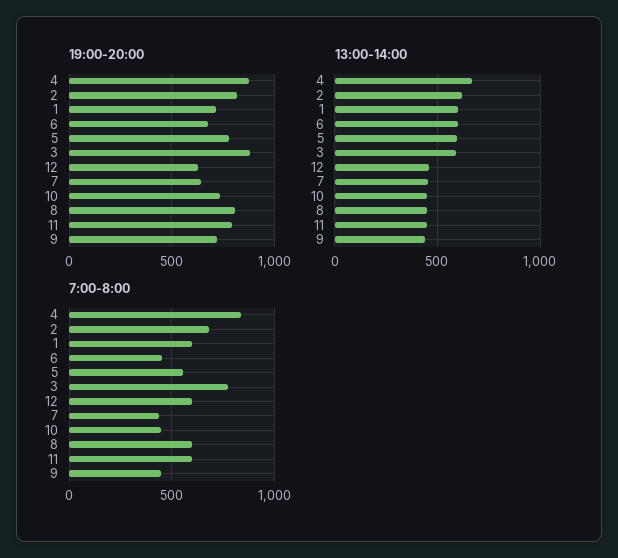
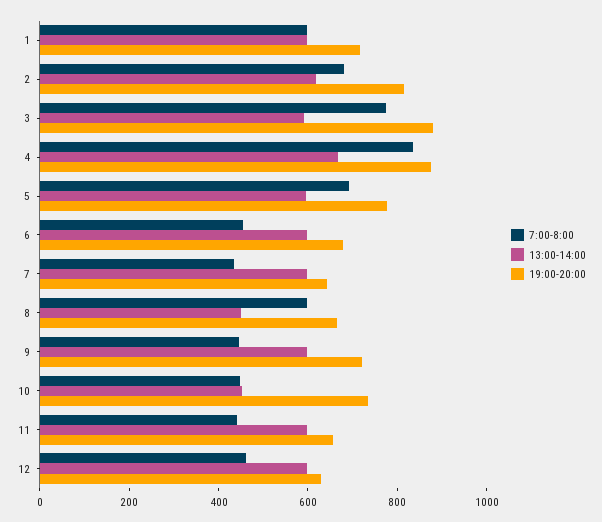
19:00-20:00, 8: 800 -> 650
19:00-20:00, 11: 800 -> 650
13:00-14:00, 12: 450 -> 600
13:00-14:00, 7: 450 -> 600
13:00-14:00, 11: 450 -> 600
13:00-14:00, 9: 450 -> 600
7:00-8:00, 5: 550 -> 700
7:00-8:00, 12: 600 -> 450
7:00-8:00, 11: 600 -> 450

